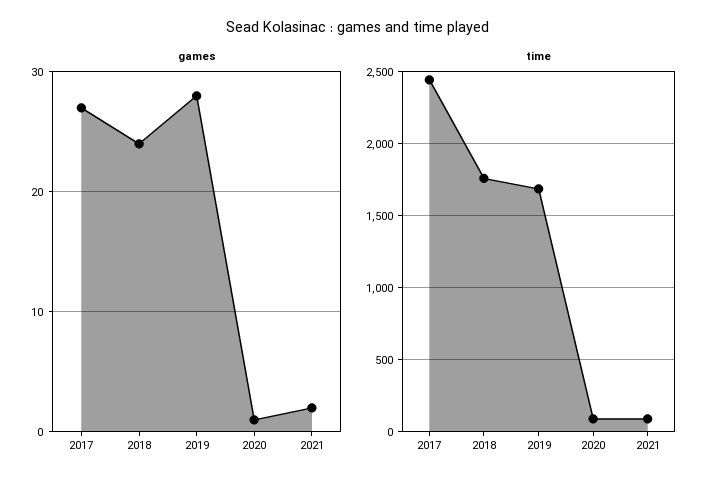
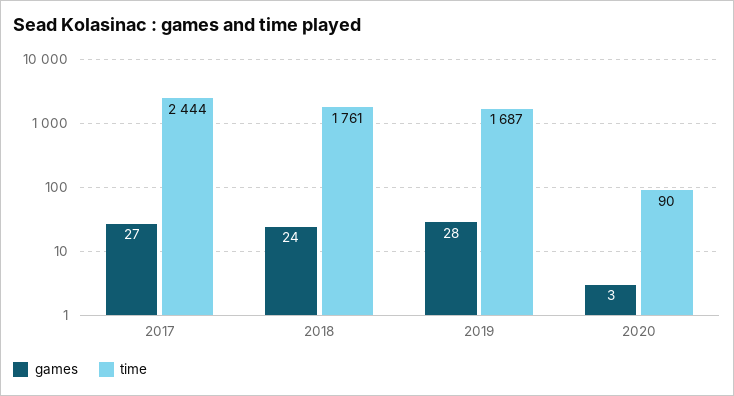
games, 2020: 1 -> 3
games, 2021: 2 -> none
time, 2021: 100 -> none

